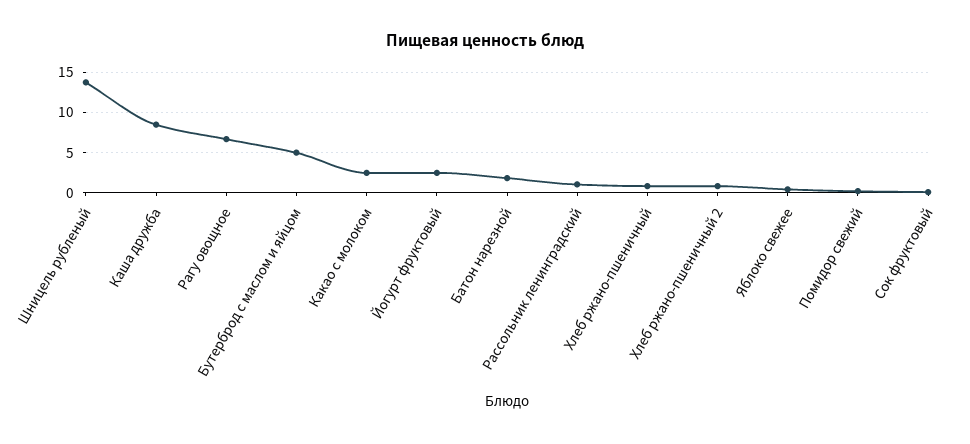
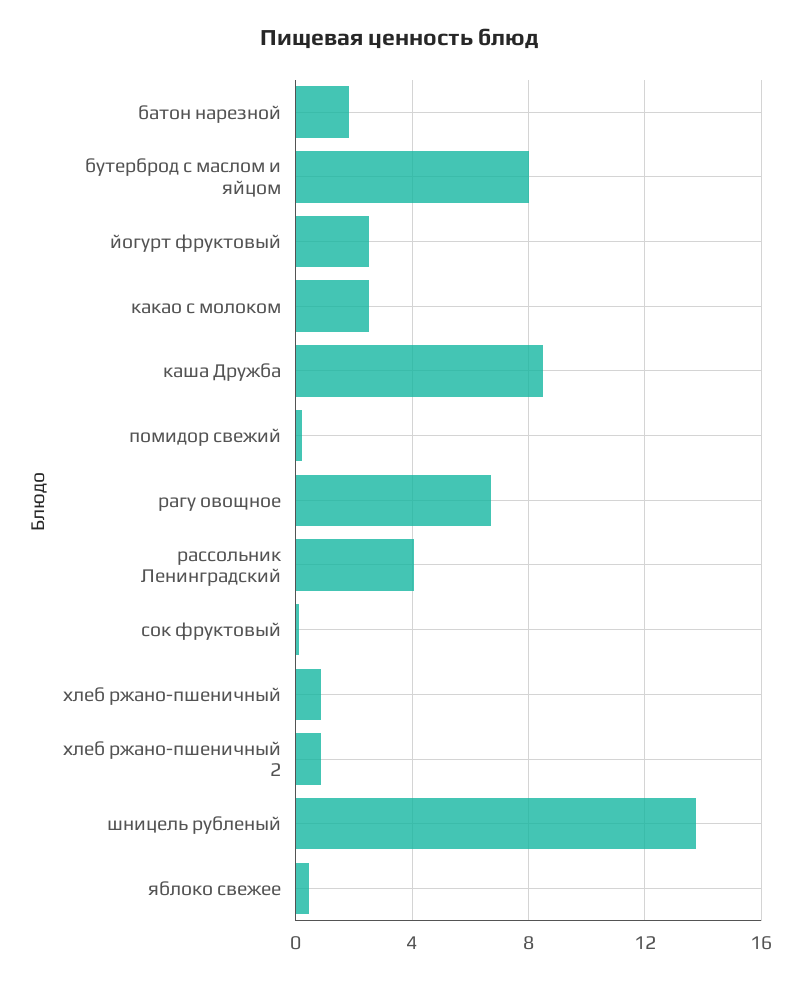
Бутерброд с маслом и яйцом: 5 -> 8
Рассольник ленинградский: 1 -> 4

